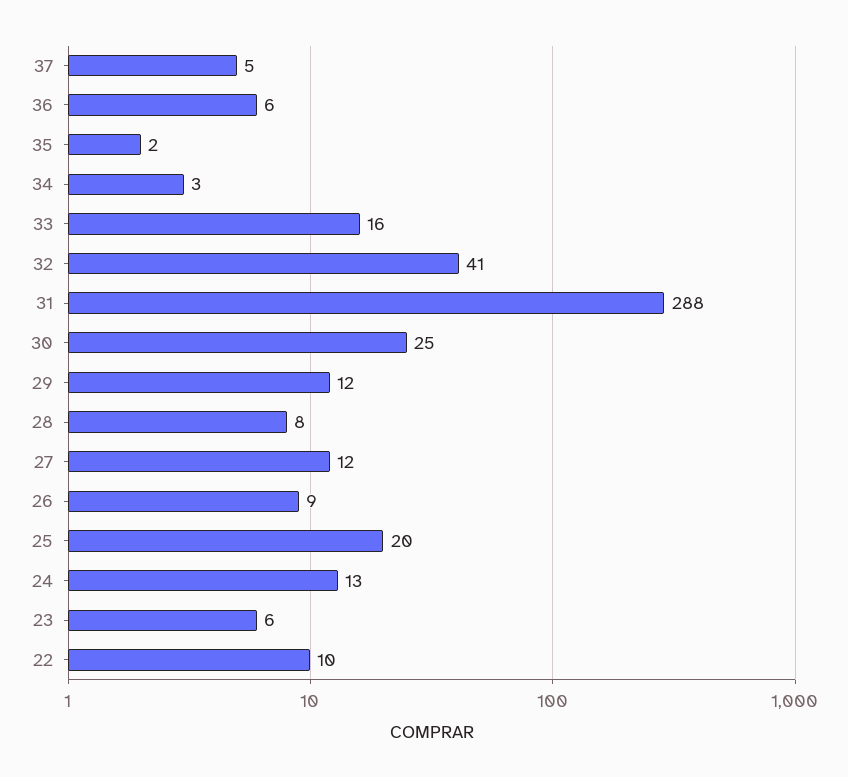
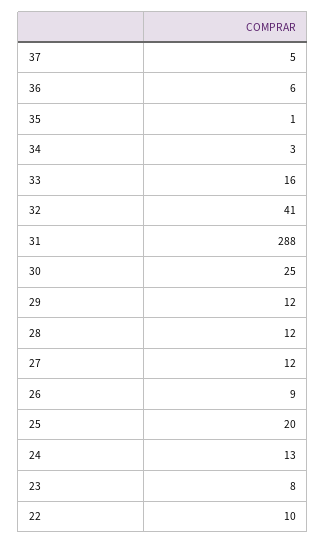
35: 2 -> 1
28: 8 -> 12
23: 6 -> 8

